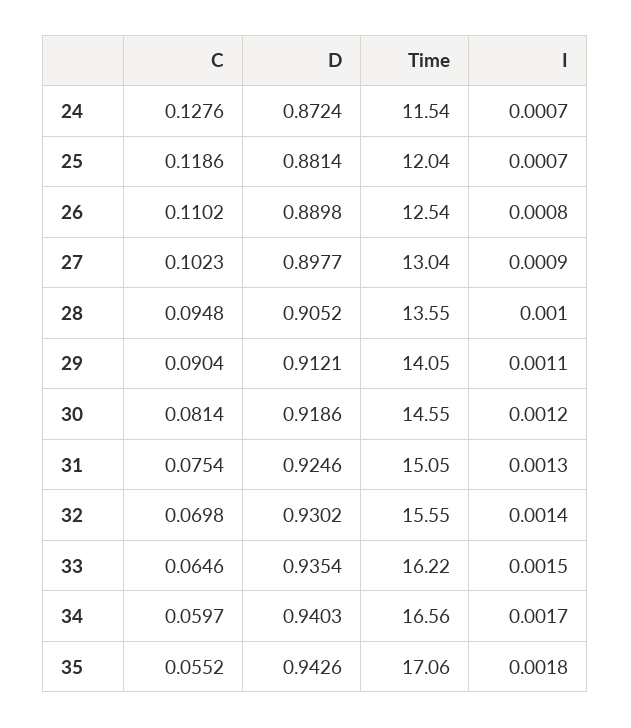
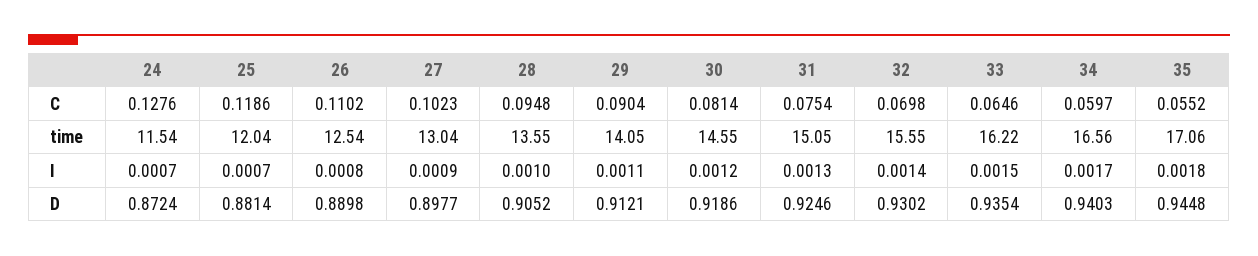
D, 35: 0.9426 -> 0.9448

